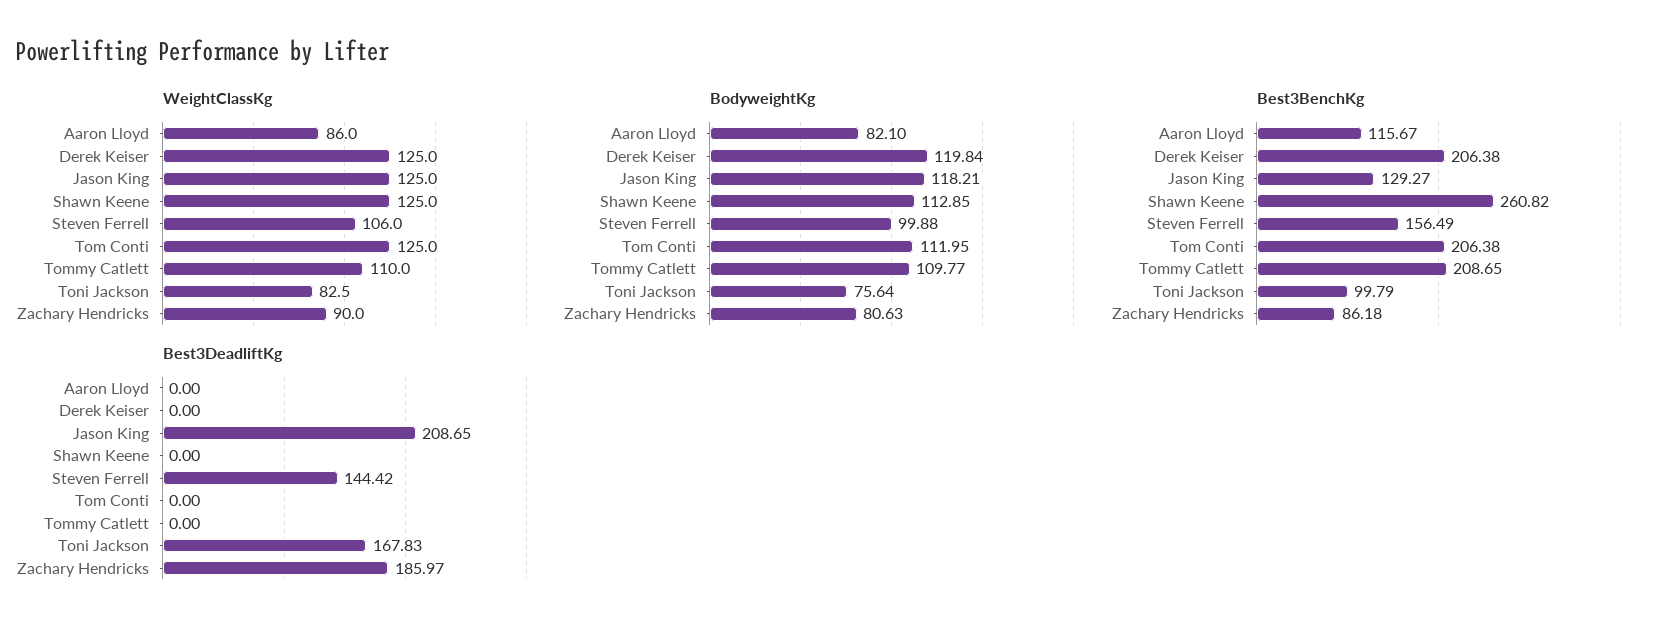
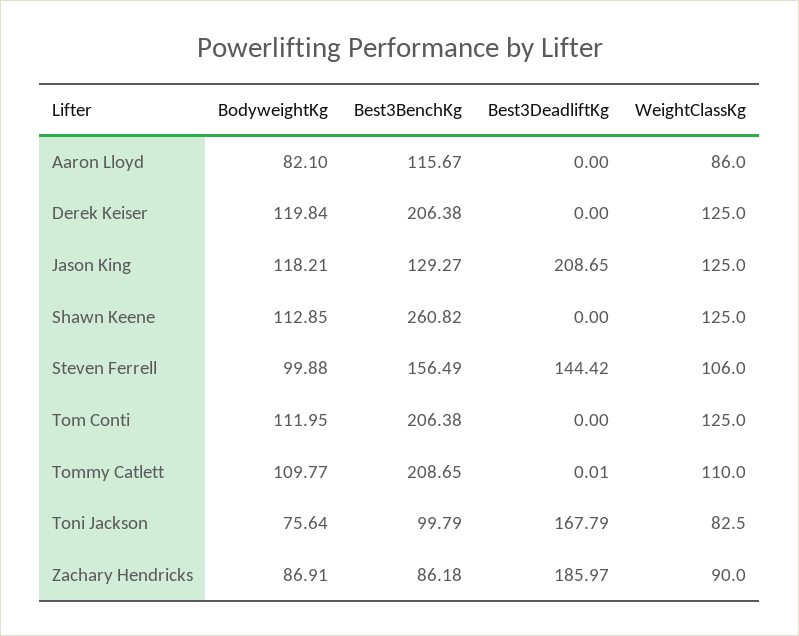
BodyweightKg, Zachary Hendricks: 80.63 -> 86.91
Best3DeadliftKg, Tommy Catlett: 0 -> 0.01
Best3DeadliftKg, Toni Jackson: 167.83 -> 167.79

